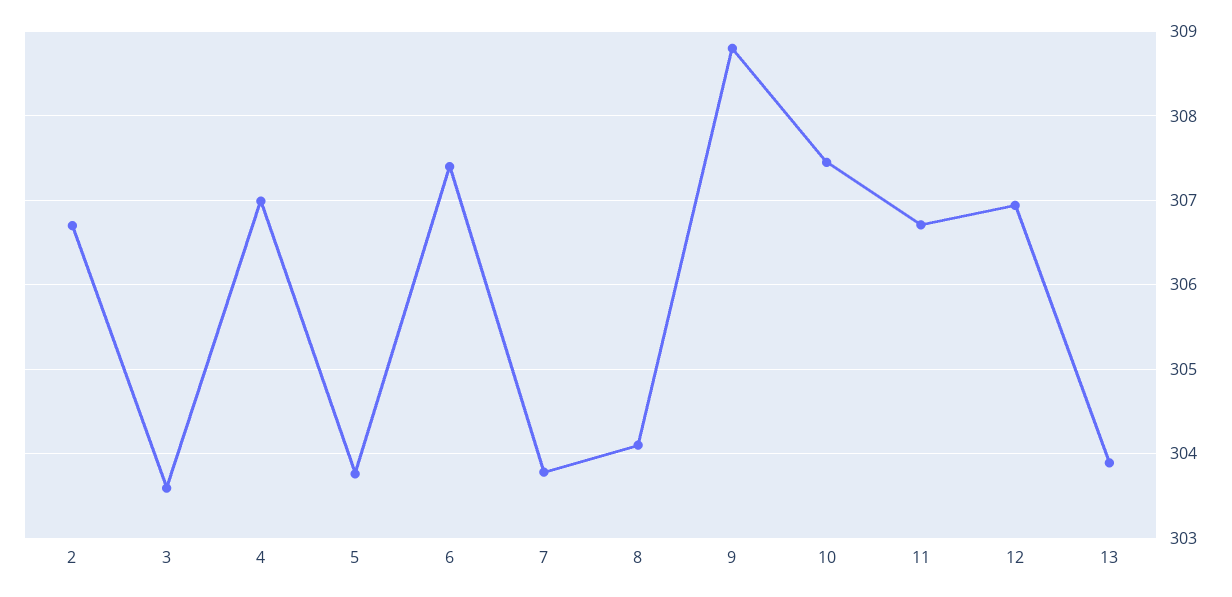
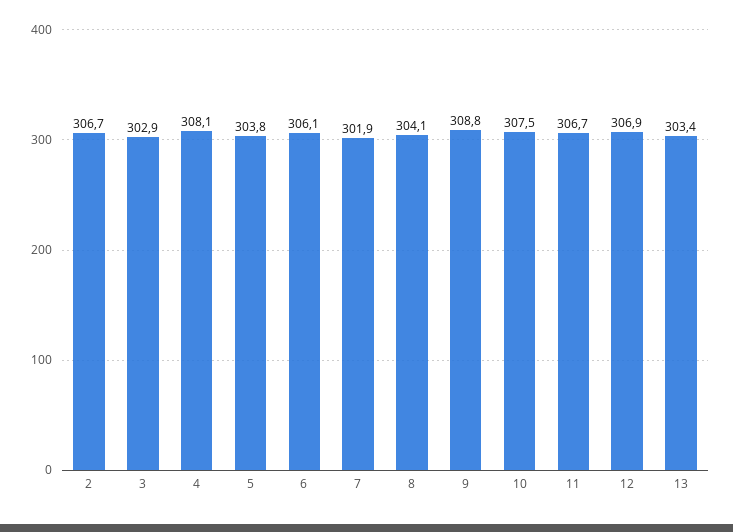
3: 303.6 -> 302.9
4: 307 -> 308.1
6: 307.4 -> 306.1
7: 303.8 -> 301.9
13: 303.9 -> 303.4

